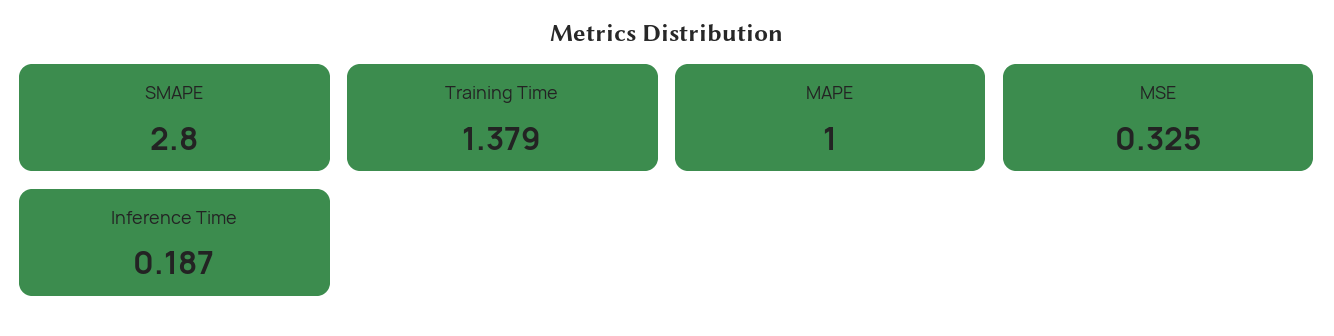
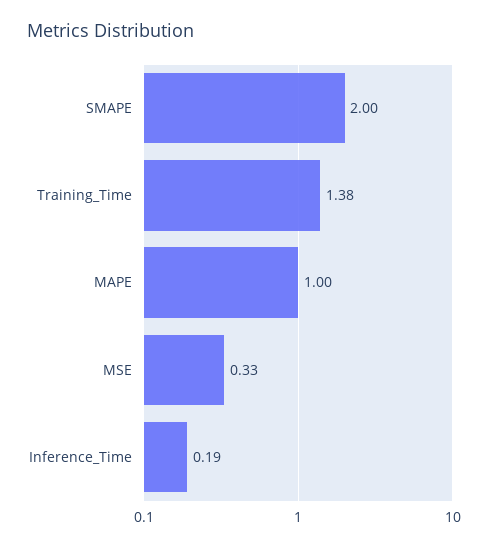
SMAPE: 2.8 -> 2

